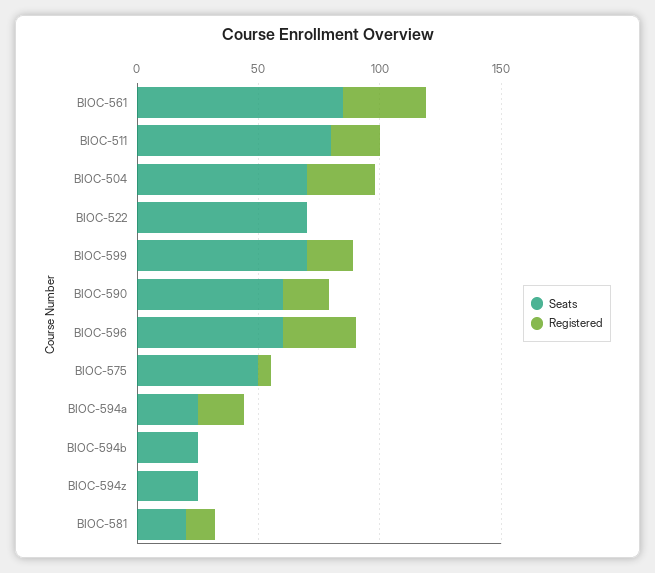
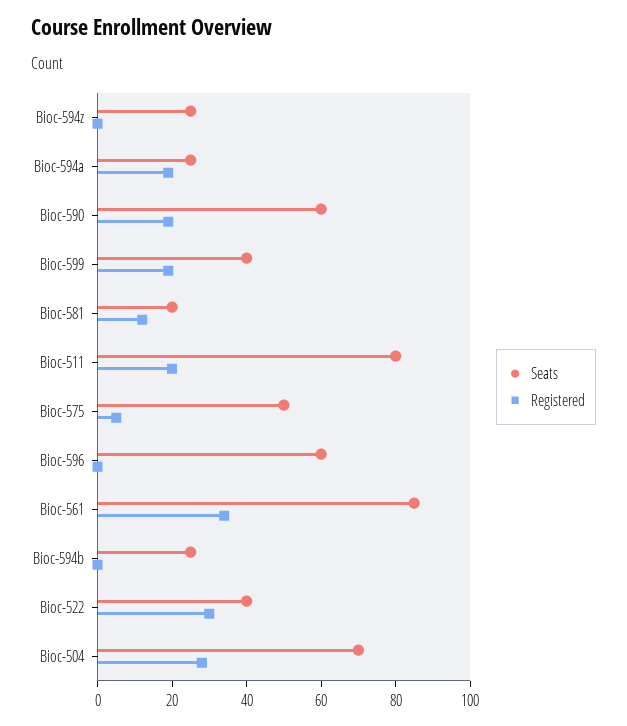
Seats, BIOC-522: 70 -> 40
Registered, BIOC-522: 0 -> 30
Seats, BIOC-599: 70 -> 40
Registered, BIOC-596: 30 -> 0

